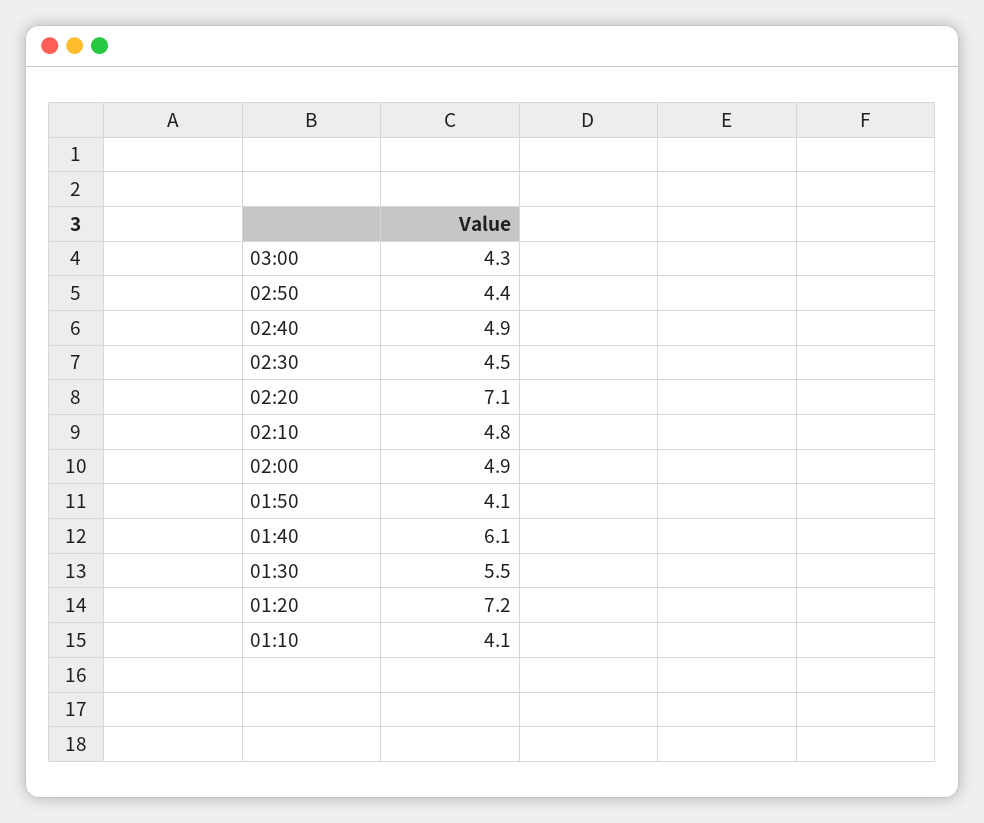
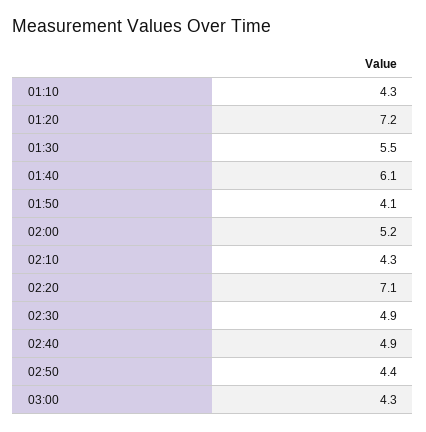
02:30: 4.5 -> 4.9
02:10: 4.8 -> 4.3
02:00: 4.9 -> 5.2
01:10: 4.1 -> 4.3

